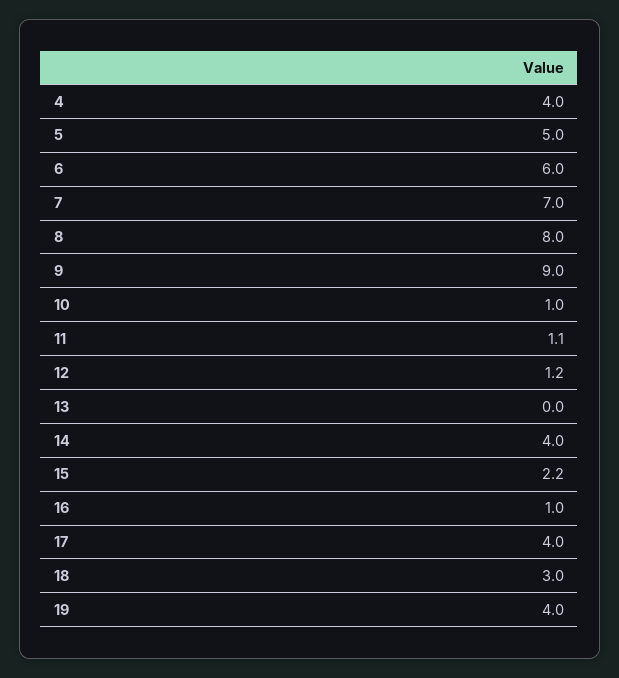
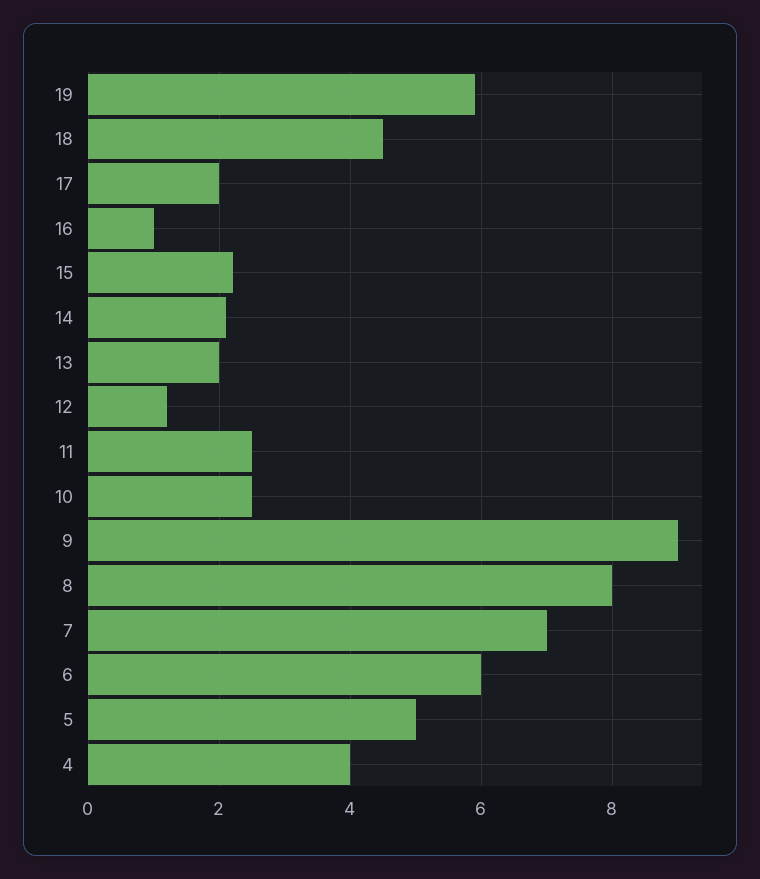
10: 1 -> 2.5
11: 1.1 -> 2.5
13: 0 -> 2
14: 4 -> 2
17: 4 -> 2
18: 3 -> 4.5
19: 4 -> 6

